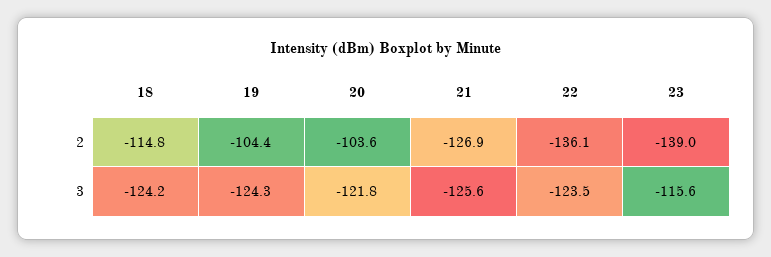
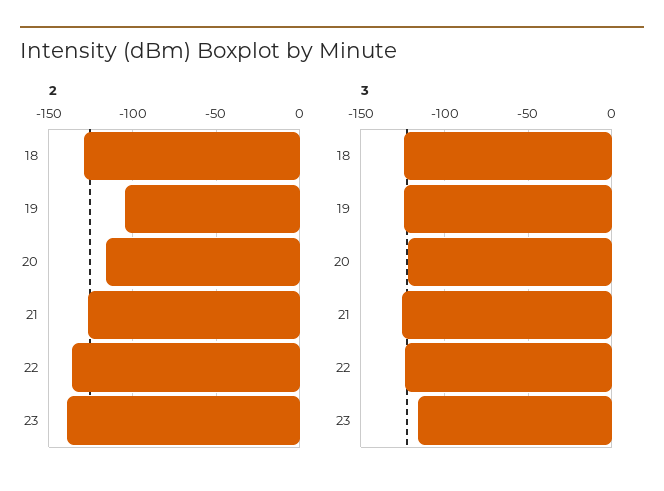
2, 18: -114.8 -> -130
2, 20: -103.6 -> -115

